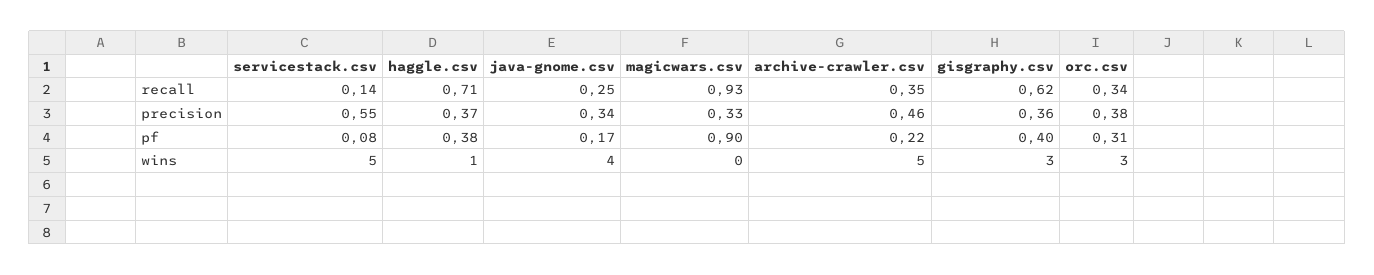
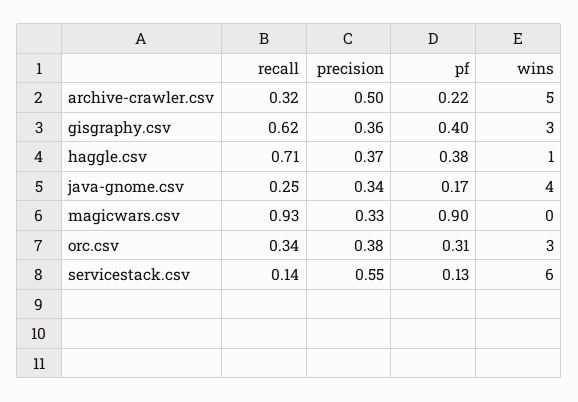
archive-crawler.csv, recall: 0.35 -> 0.32
archive-crawler.csv, precision: 0.46 -> 0.5
servicestack.csv, pf: 0.08 -> 0.13
servicestack.csv, wins: 5 -> 6

